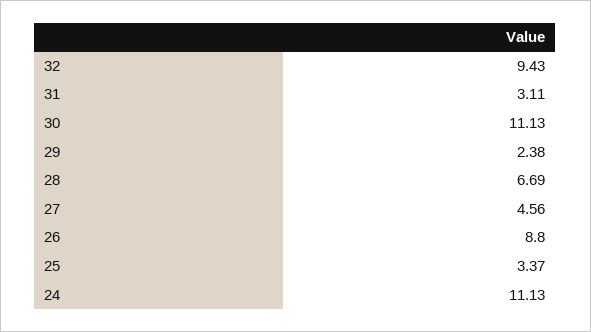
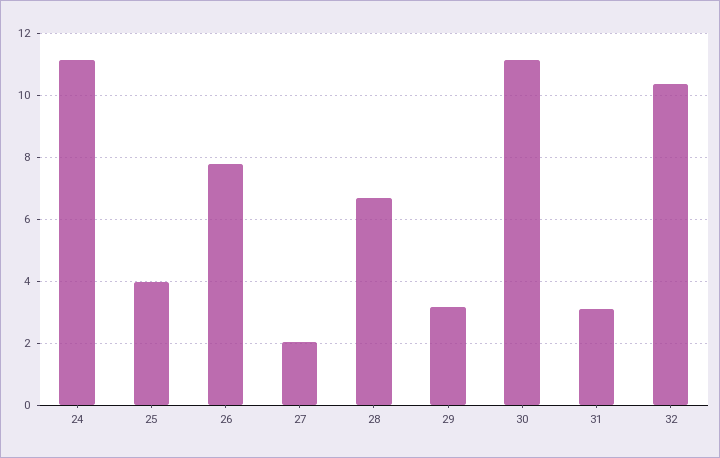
32: 9.43 -> 10.4
29: 2.38 -> 3.2
27: 4.56 -> 2
26: 8.8 -> 7.8
25: 3.37 -> 4

